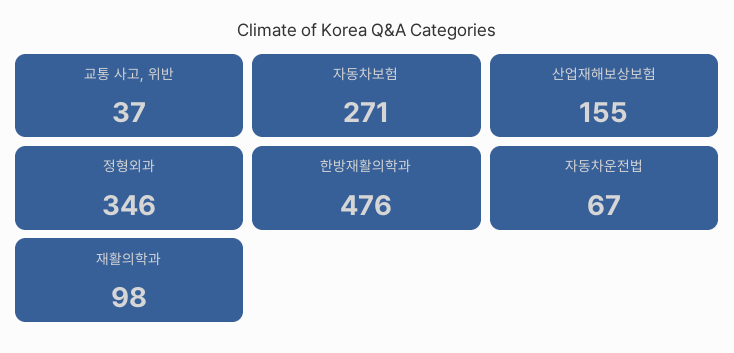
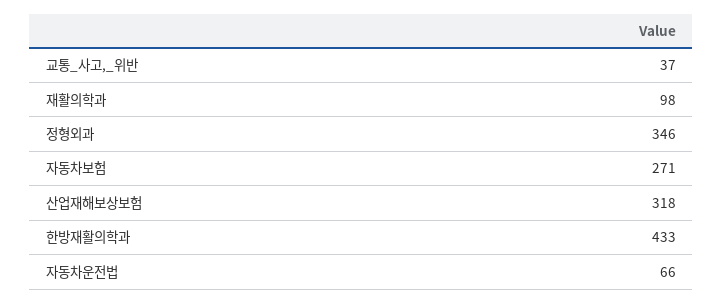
산업재해보상보험: 155 -> 318
한방재활의학과: 476 -> 433
자동차운전법: 67 -> 66

